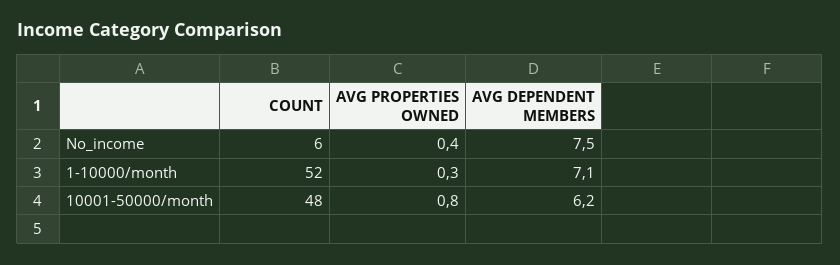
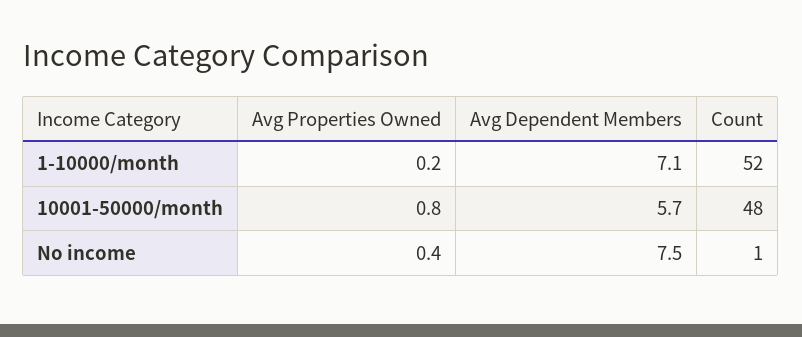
COUNT, No_income: 6 -> 1
AVG PROPERTIES OWNED, 1-10000/month: 0.3 -> 0.2
AVG DEPENDENT MEMBERS, 10001-50000/month: 6.2 -> 5.7

